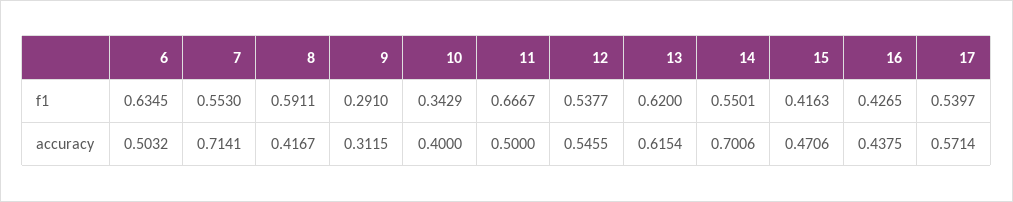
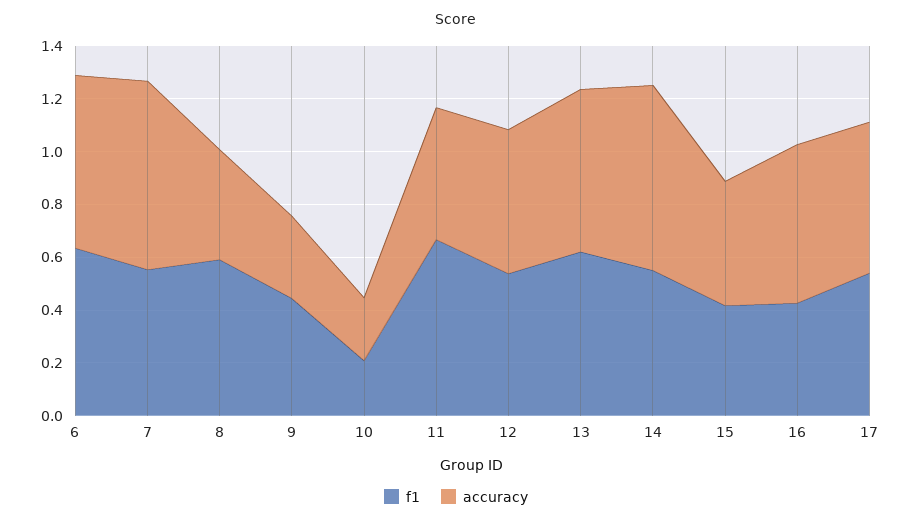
f1, 9: 0.291 -> 0.45
f1, 10: 0.3429 -> 0.2
accuracy, 6: 0.5032 -> 0.65
accuracy, 10: 0.4 -> 0.25
accuracy, 16: 0.4375 -> 0.6

